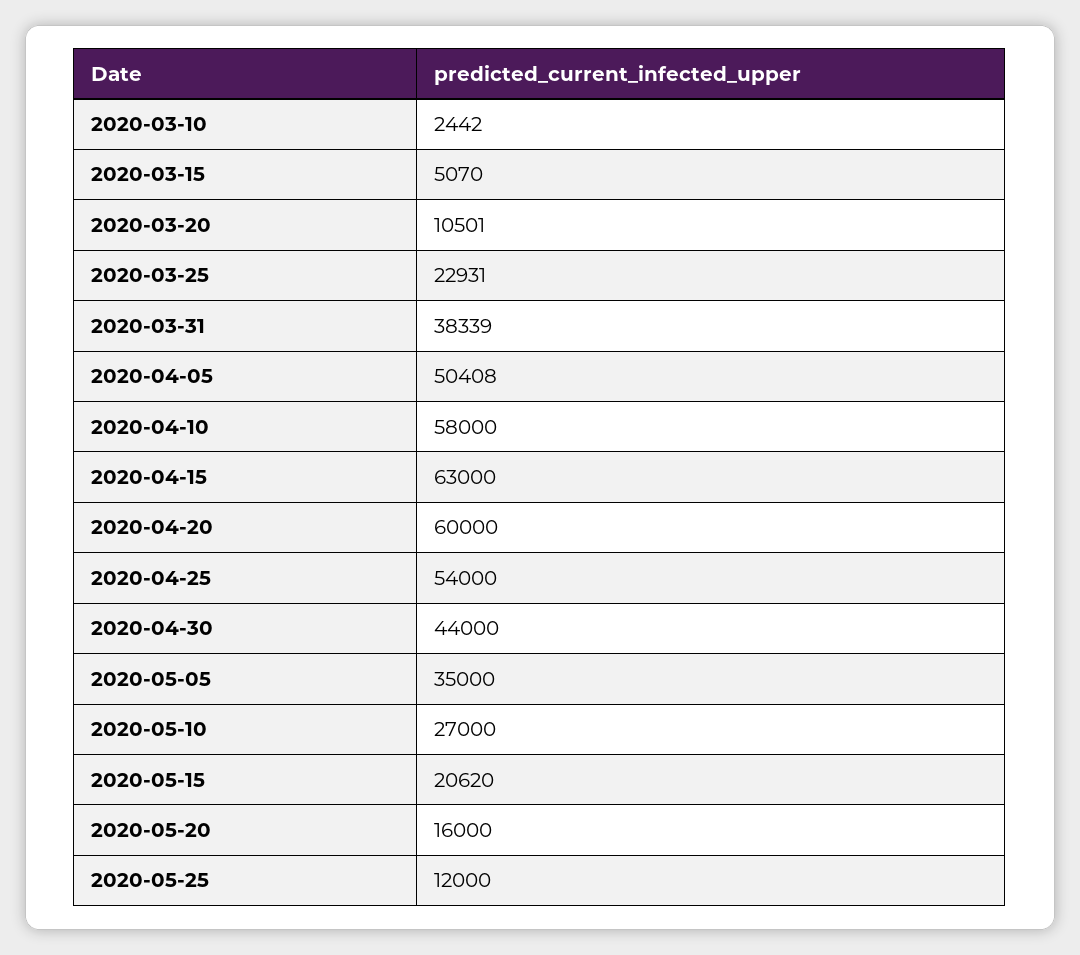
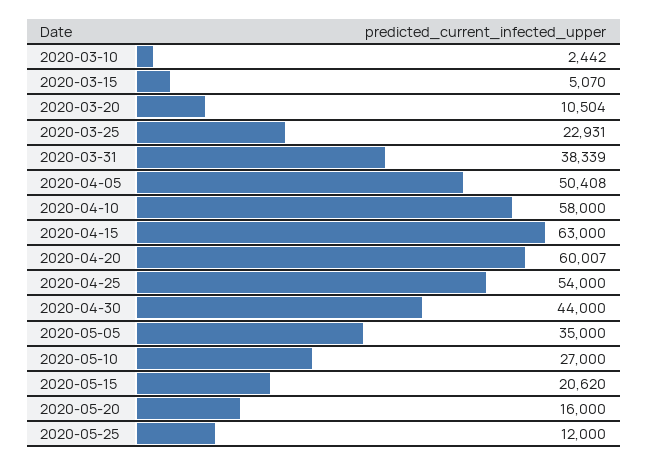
2020-03-20: 10501 -> 10504
2020-04-20: 60000 -> 60007

